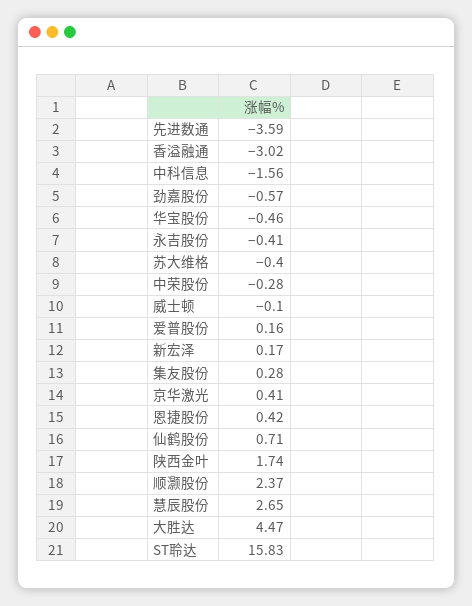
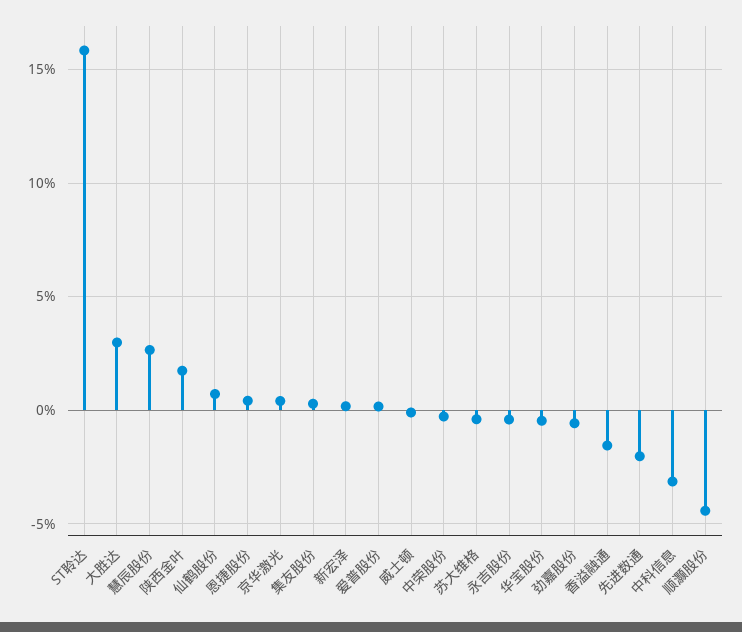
先进数通: -3.59 -> -2
香溢融通: -3.02 -> -1.5
中科信息: -1.56 -> -3
顺灏股份: 2.37 -> -4.5
大胜达: 4.47 -> 3

